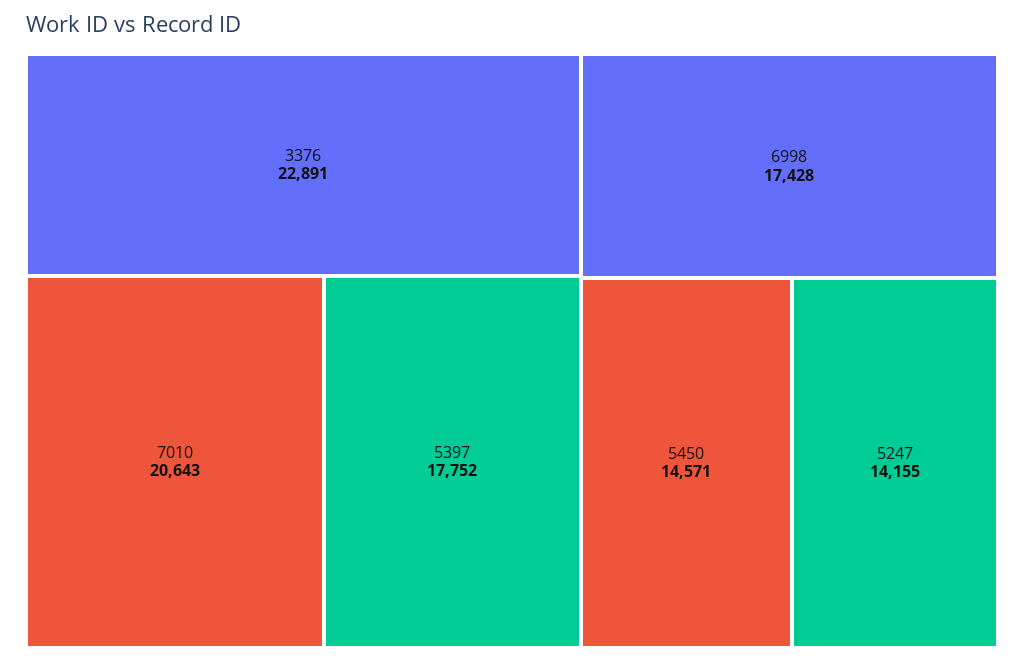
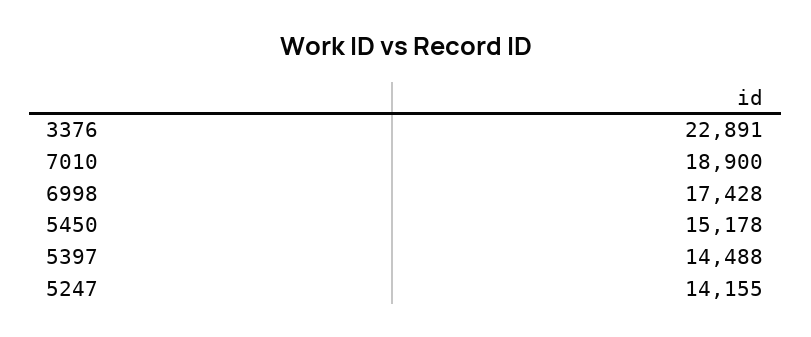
7010: 20643 -> 18900
5397: 17752 -> 14488
5450: 14571 -> 15178

